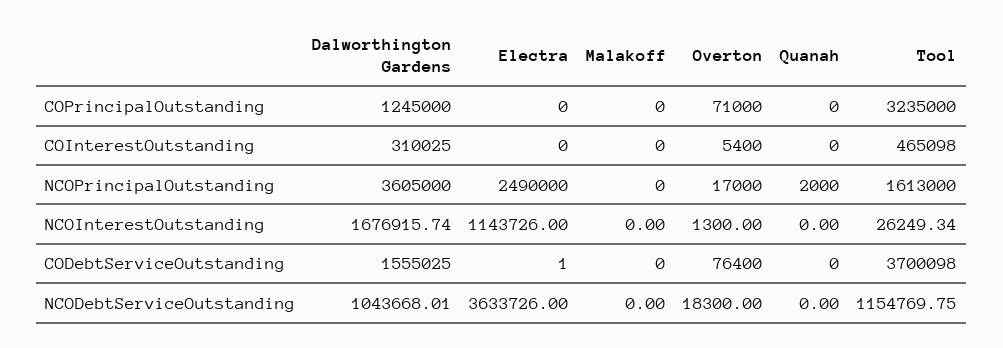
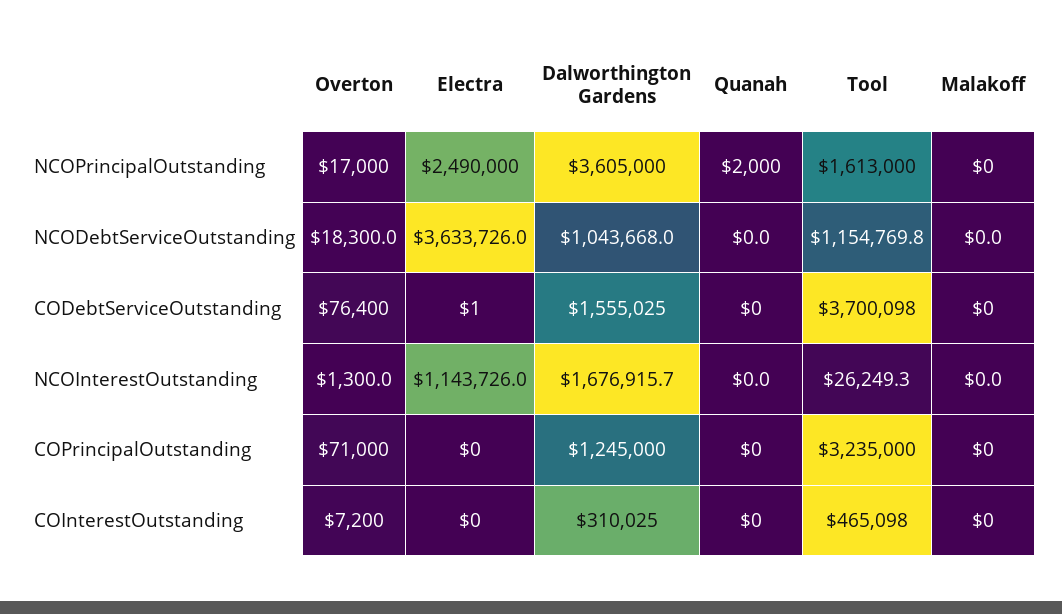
Overton, COInterestOutstanding: 5400 -> 7200

